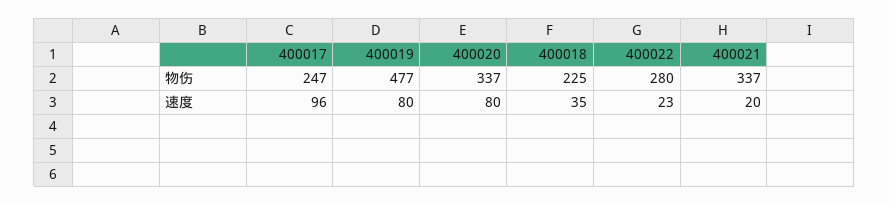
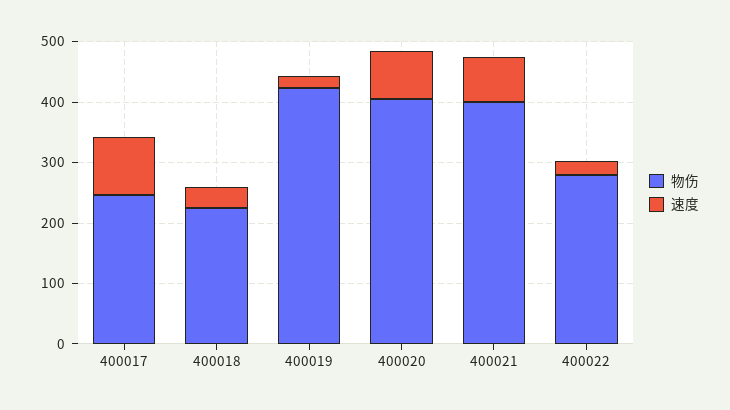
物伤, 400019: 477 -> 420
物伤, 400020: 337 -> 400
物伤, 400021: 337 -> 400
速度, 400019: 80 -> 20
速度, 400021: 20 -> 80

